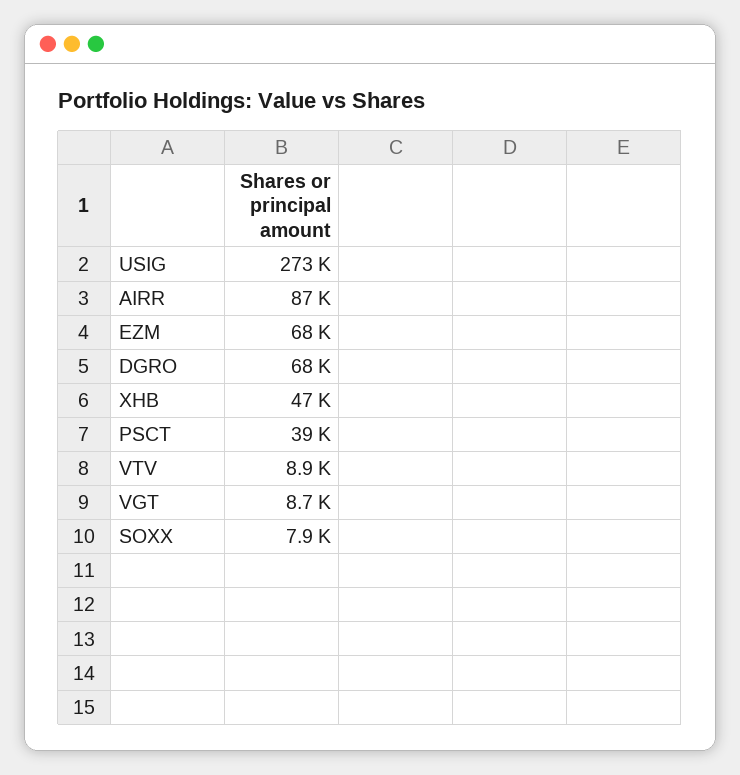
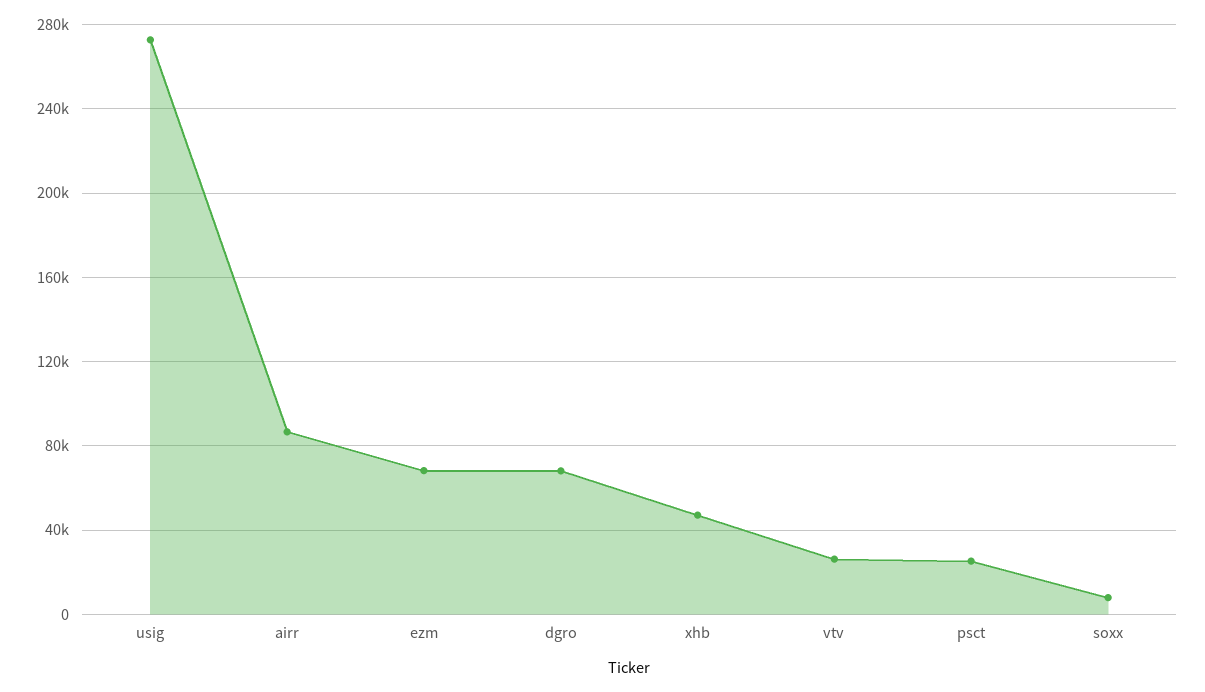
PSCT: 39000 -> 25000
VTV: 8900 -> 25000
VGT: 8700 -> none

